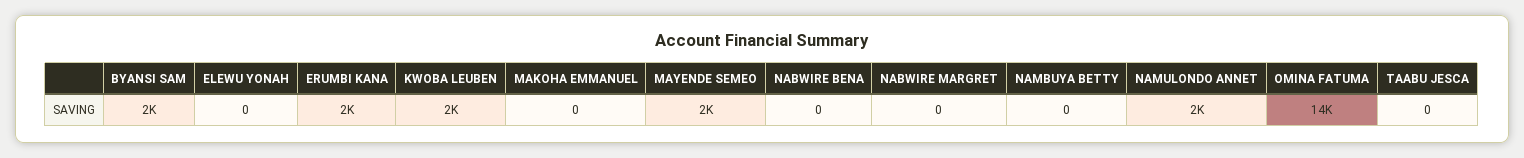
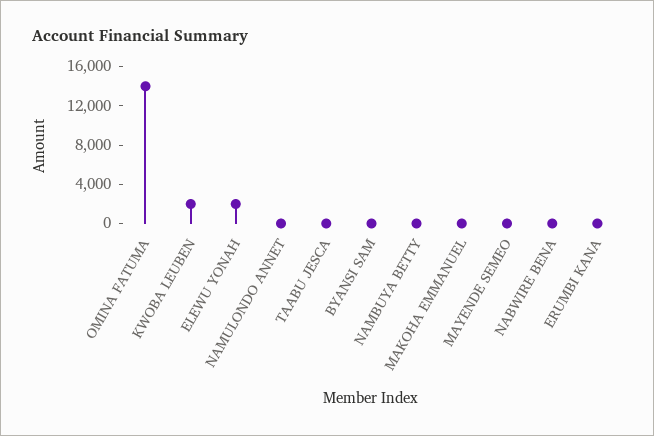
BYANSI SAM: 2000 -> 0
ELEWU YONAH: 0 -> 2000
ERUMBI KANA: 2000 -> 0
MAYENDE SEMEO: 2000 -> 0
NABWIRE MARGRET: 0 -> none
NAMULONDO ANNET: 2000 -> 0

